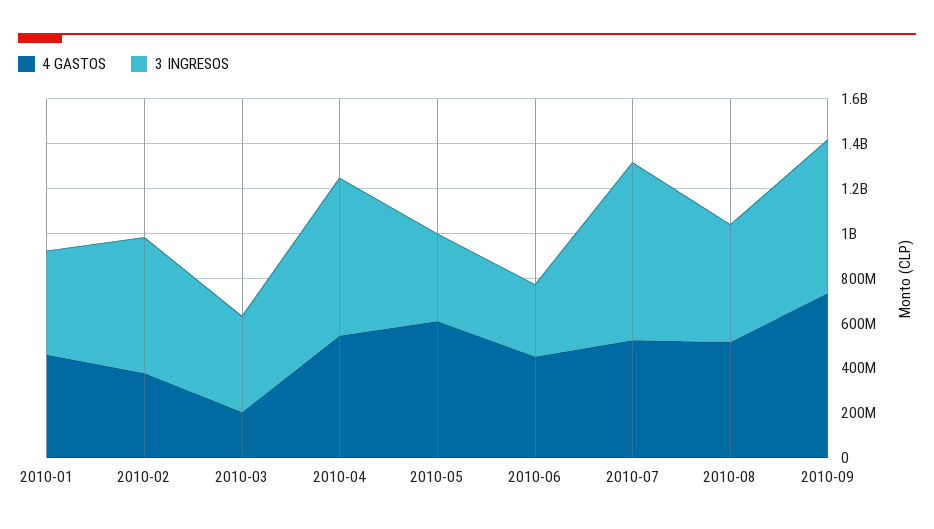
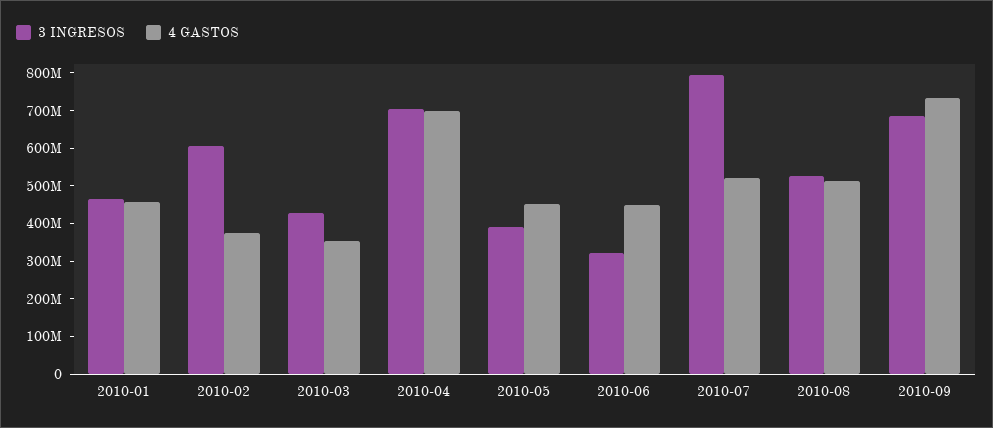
4 GASTOS, 2010-03: 200000000 -> 350000000
4 GASTOS, 2010-04: 550000000 -> 700000000
4 GASTOS, 2010-05: 600000000 -> 450000000

